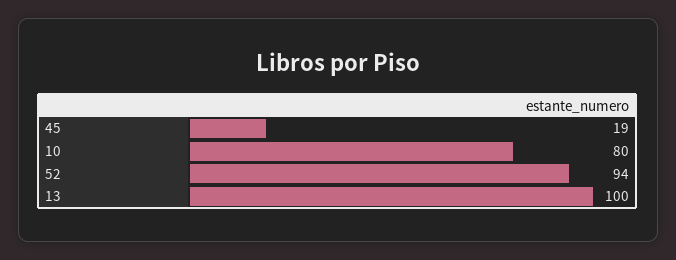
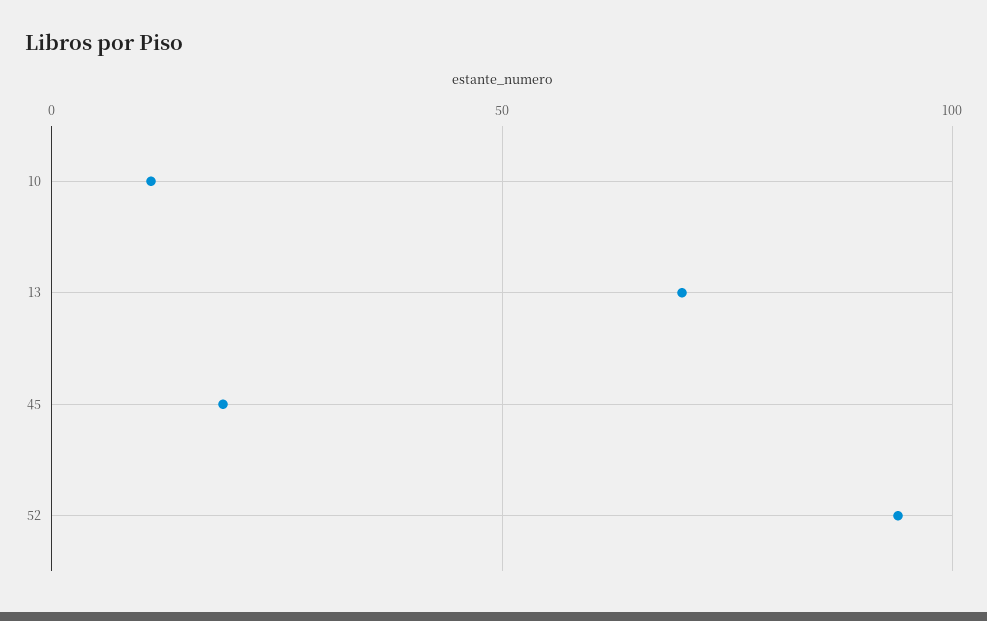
10: 80 -> 10
13: 100 -> 70

